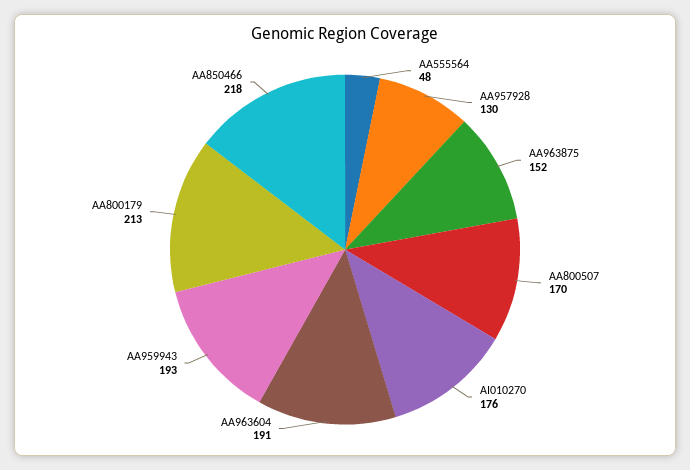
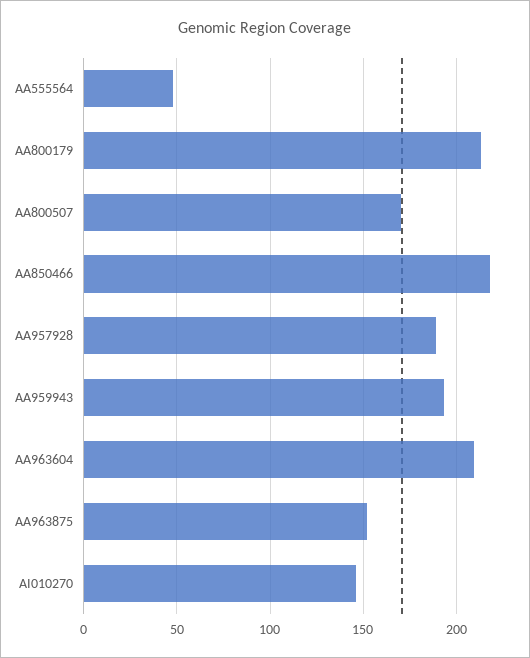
AA957928: 130 -> 190
AI010270: 176 -> 145
AA963604: 191 -> 210

